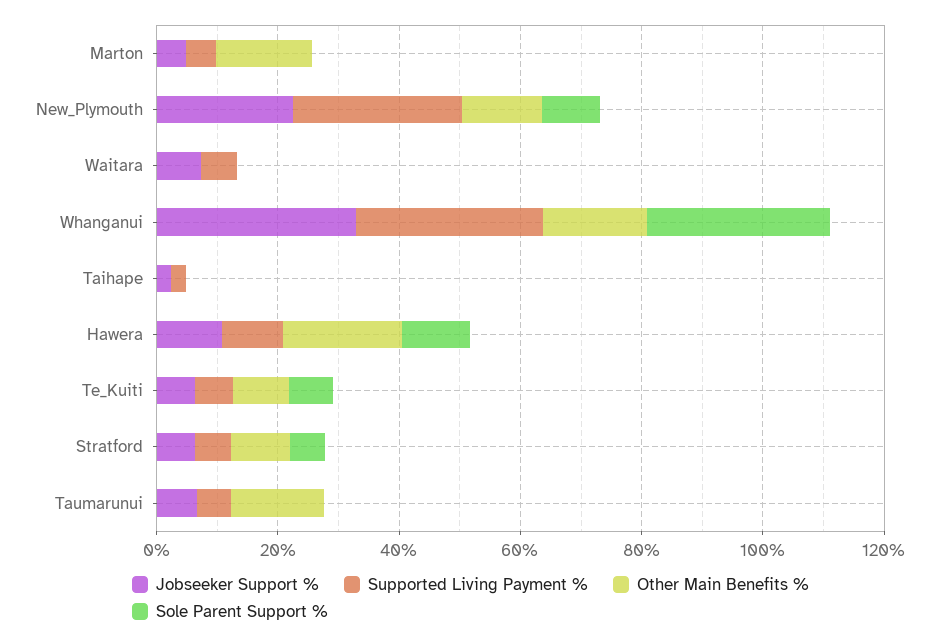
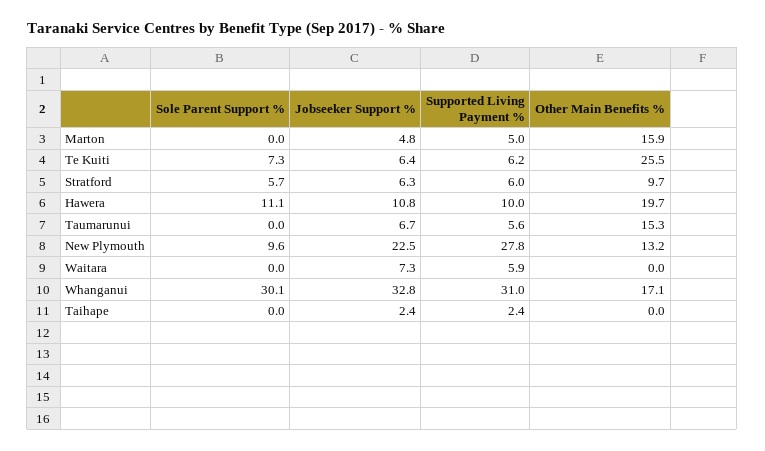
Other Main Benefits %, Te_Kuiti: 10 -> 25.5

